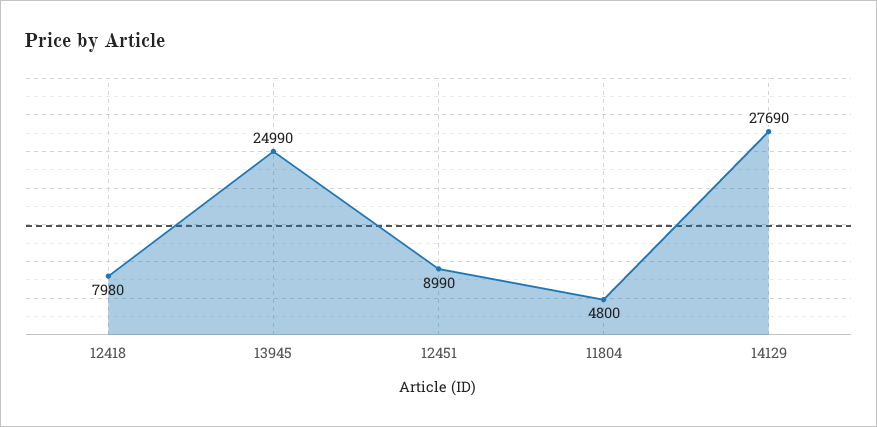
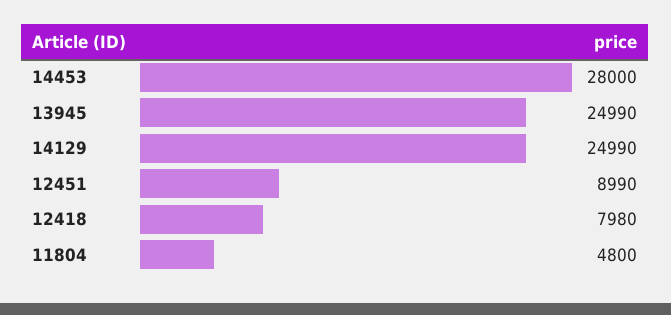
14129: 27690 -> 24990
14453: none -> 28000

